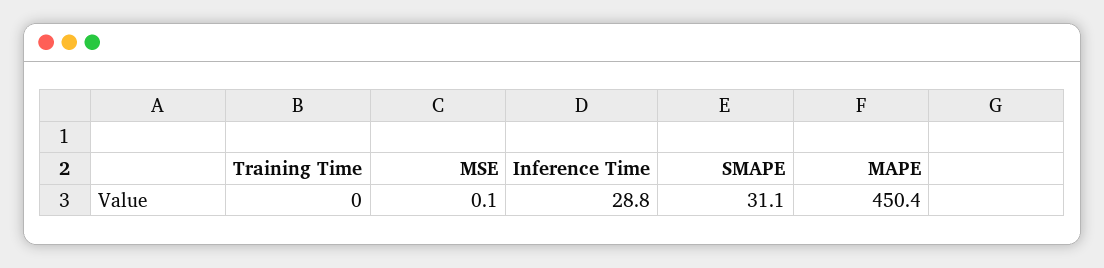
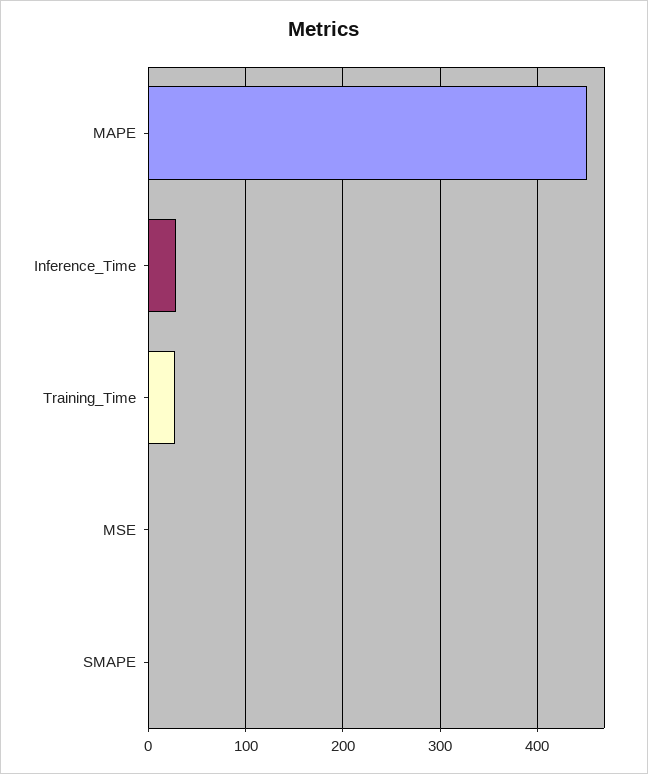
Training Time: 0 -> 30
SMAPE: 31.1 -> 0

